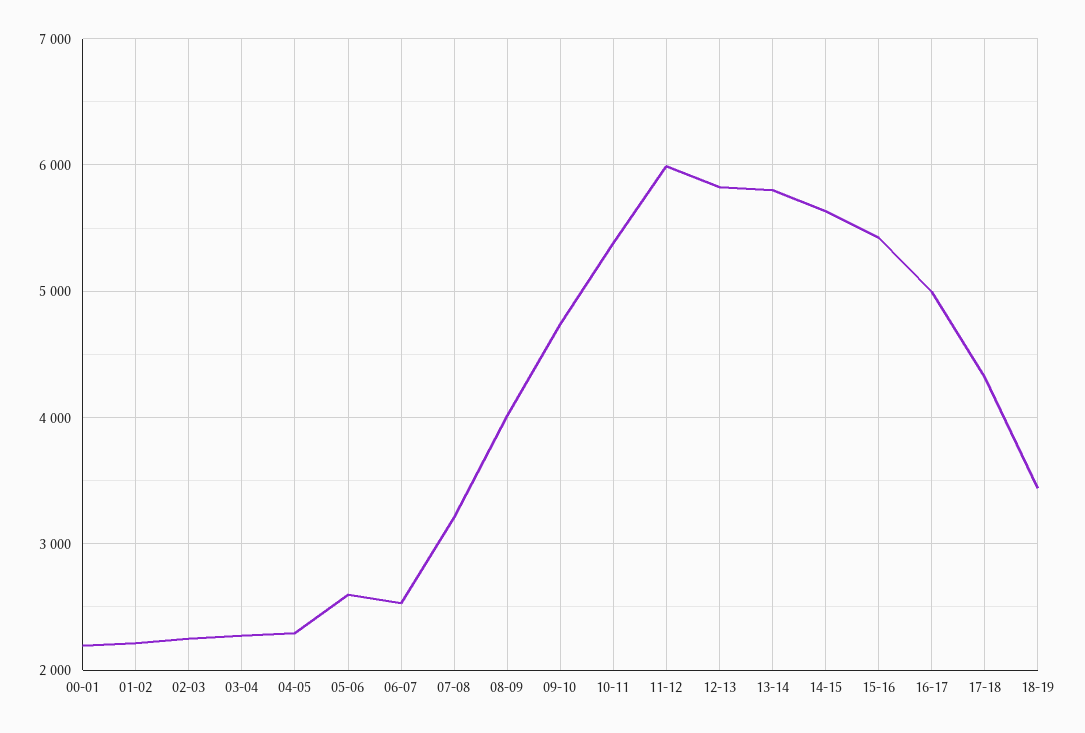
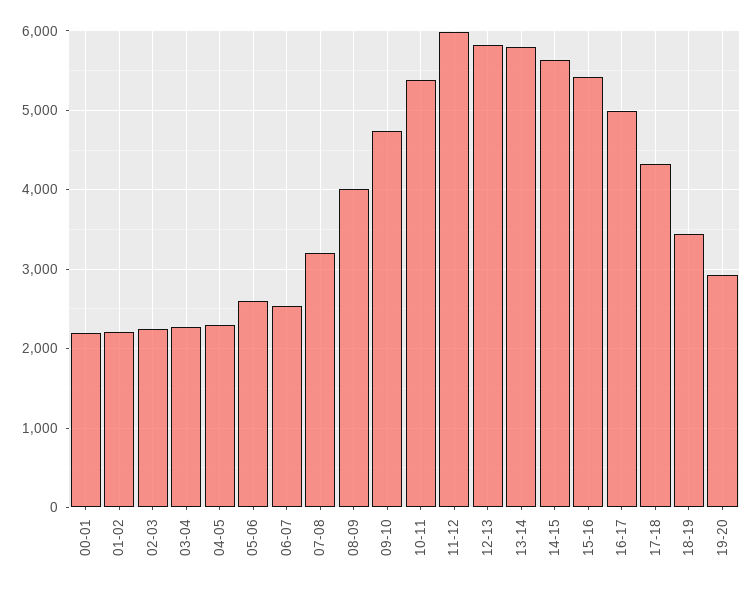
19-20: none -> 2900

